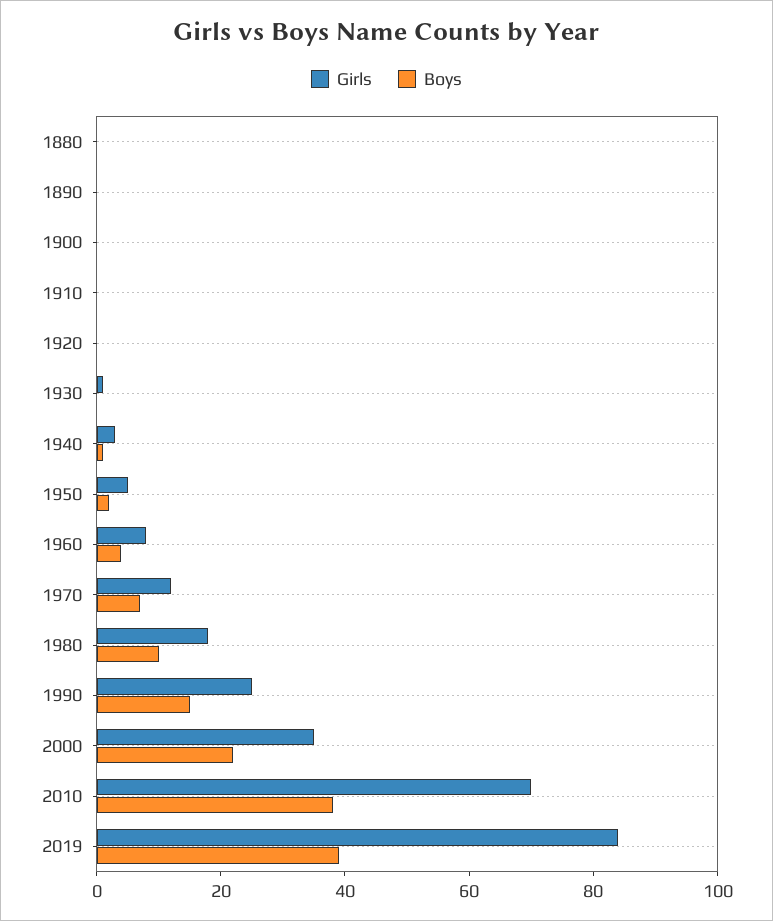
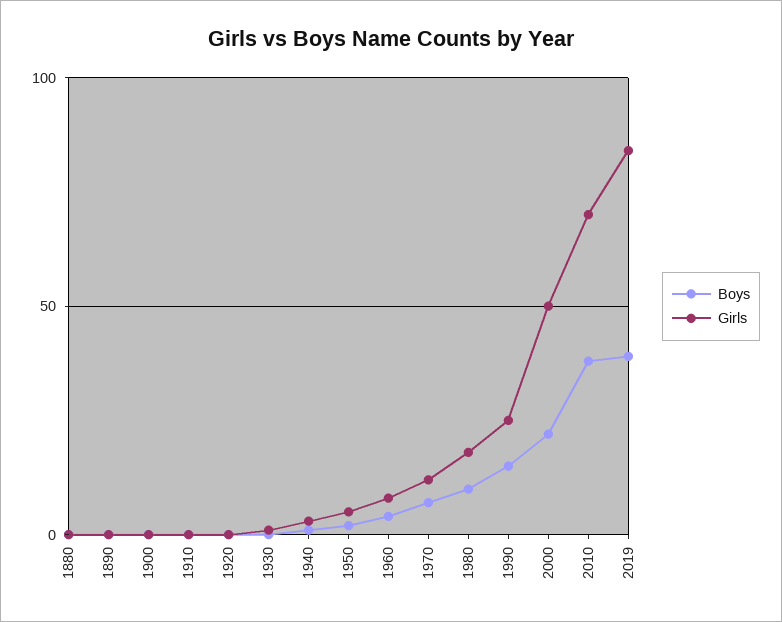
Girls, 2000: 35 -> 50

